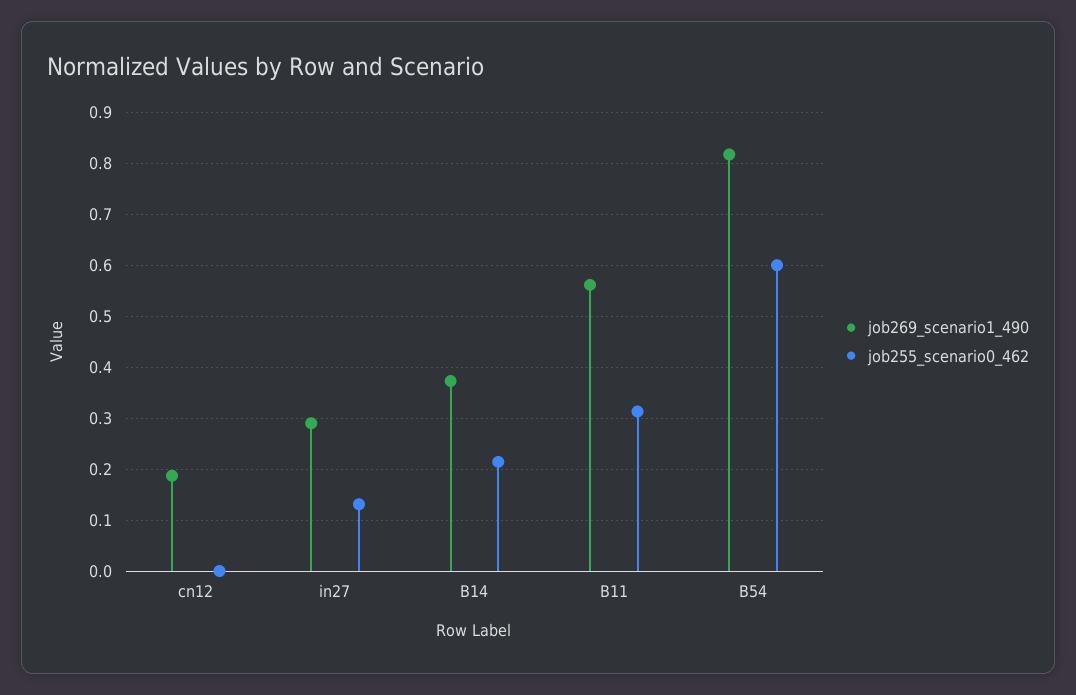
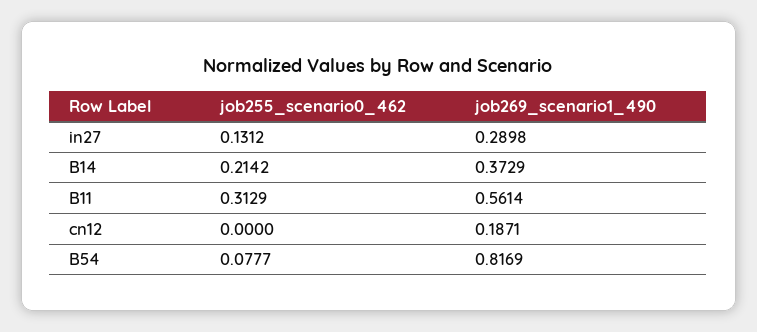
job255_scenario0_462, B54: 0.6 -> 0.0777

